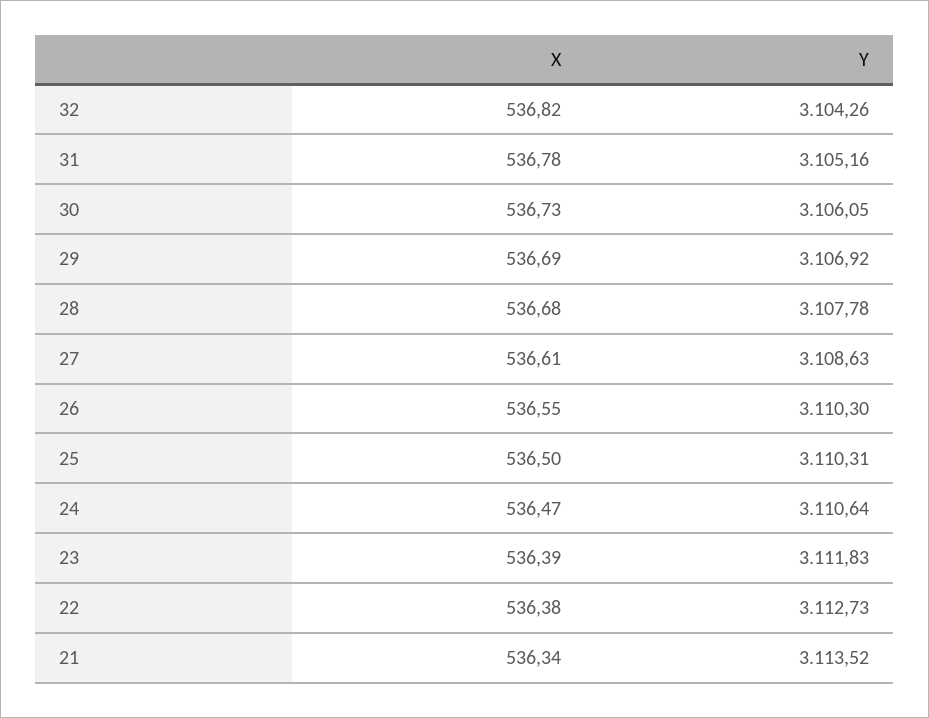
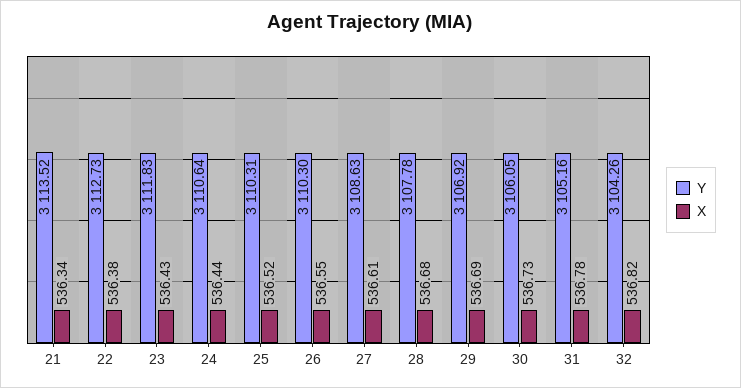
X, 25: 536.5 -> 536.52
X, 24: 536.47 -> 536.44
X, 23: 536.39 -> 536.43

